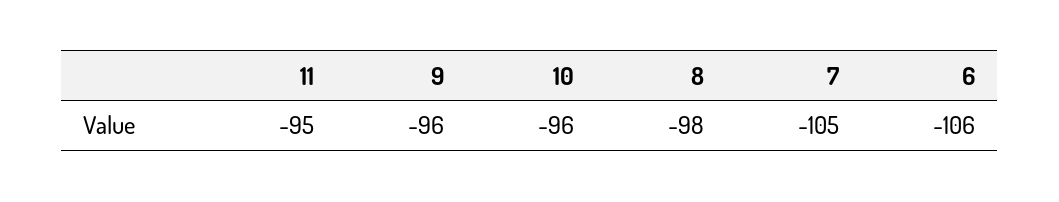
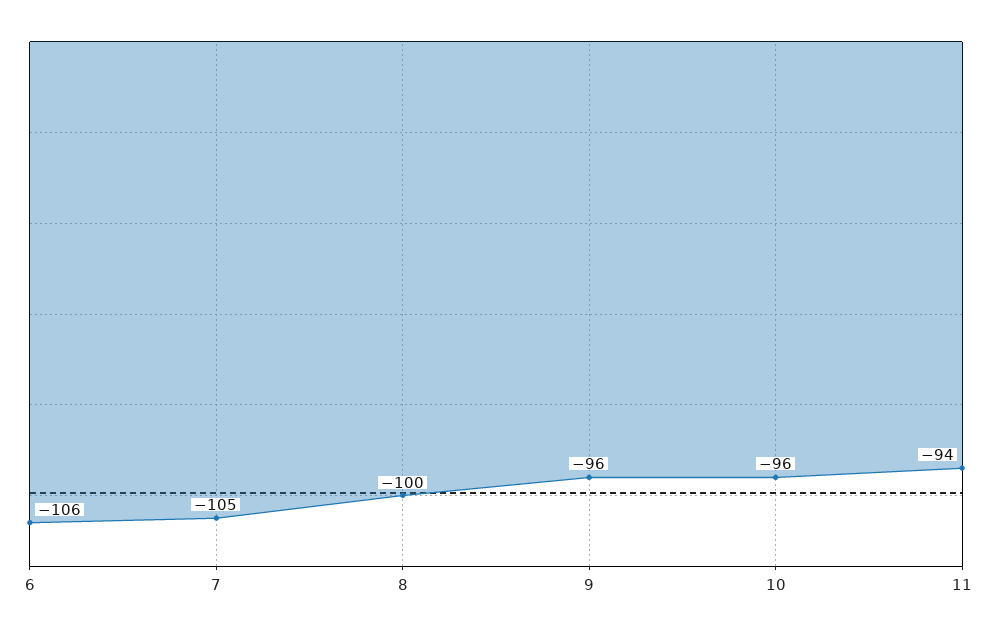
11: -95 -> -94
8: -98 -> -100

